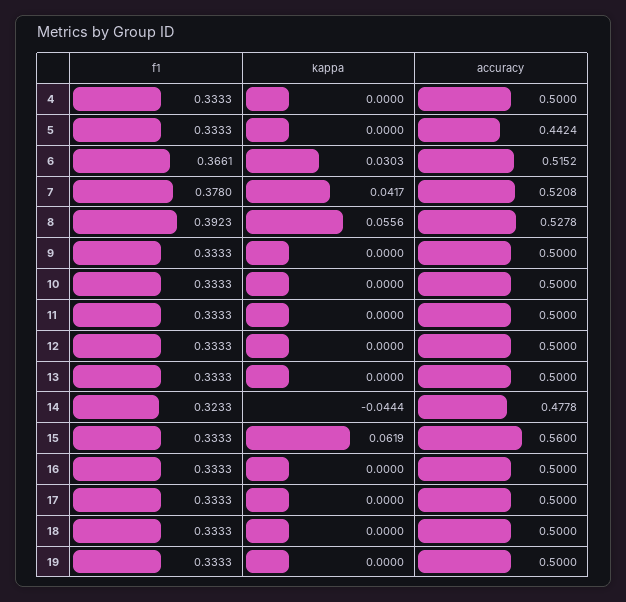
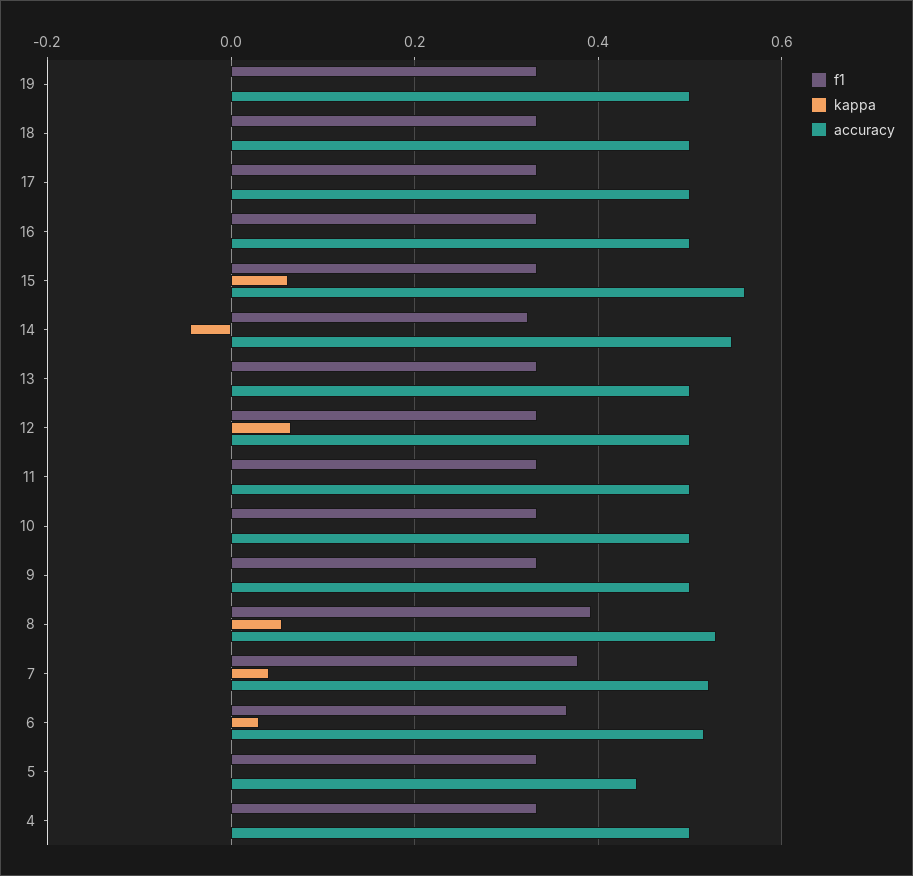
kappa, 12: 0 -> 0.06
accuracy, 14: 0.4778 -> 0.54

